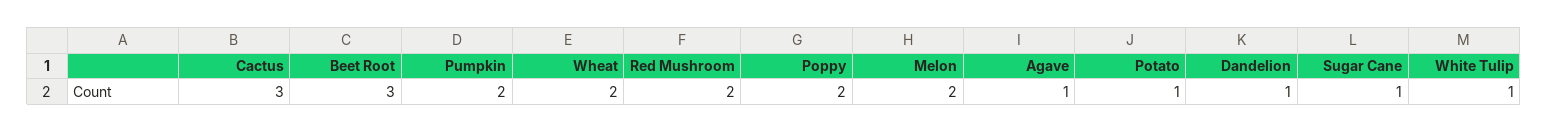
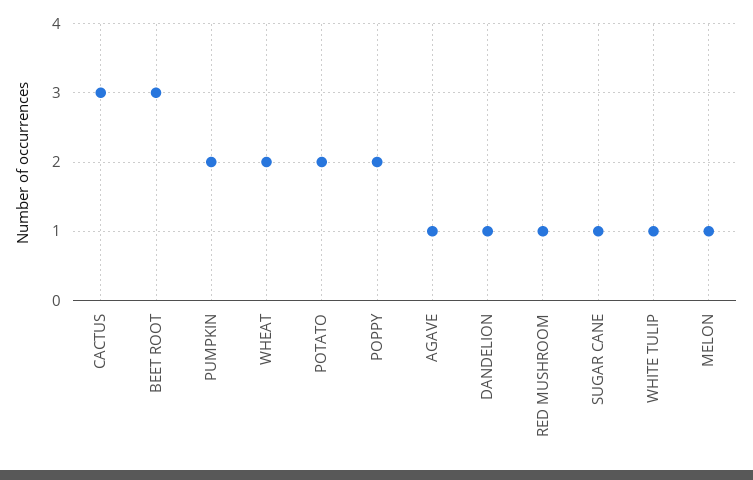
Red Mushroom: 2 -> 1
Melon: 2 -> 1
Potato: 1 -> 2

